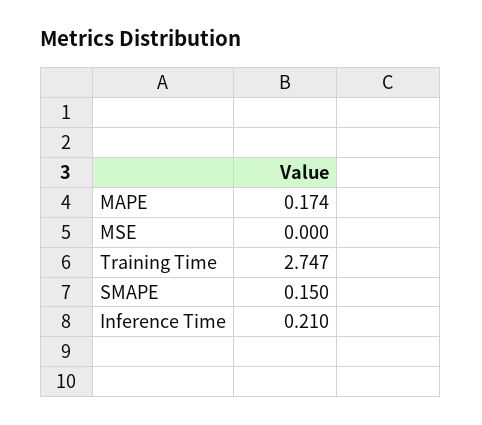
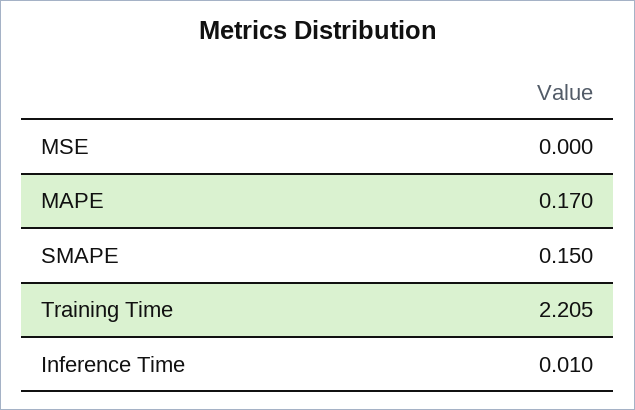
MAPE: 0.174 -> 0.17
Training Time: 2.747 -> 2.205
Inference Time: 0.21 -> 0.01

